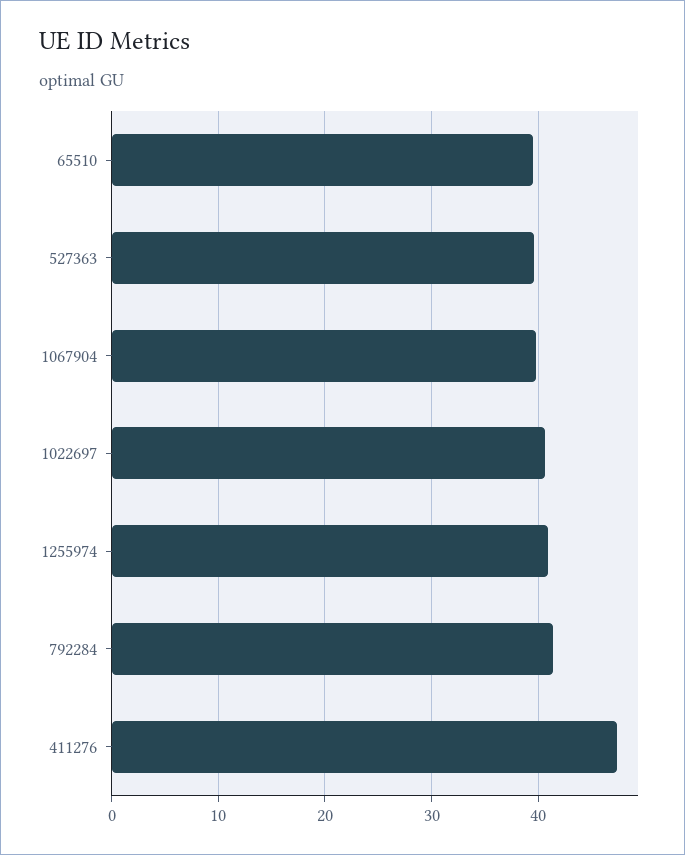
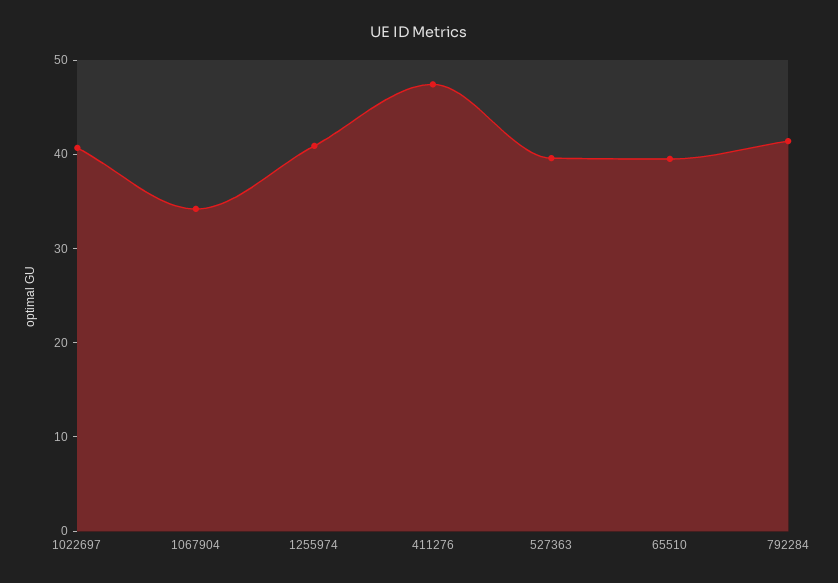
1067904: 40 -> 34

